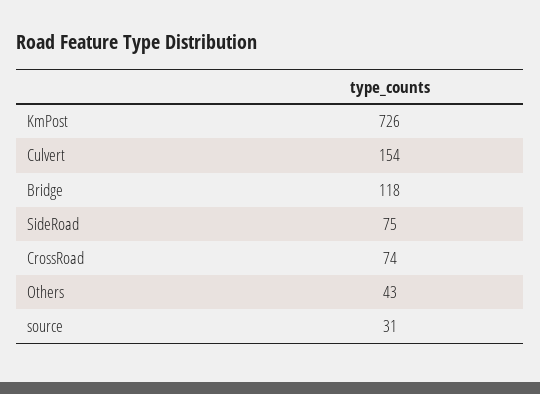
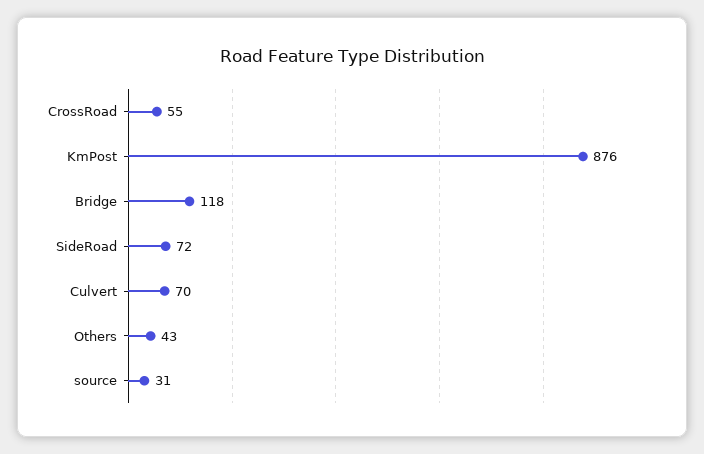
KmPost: 726 -> 876
Culvert: 154 -> 70
SideRoad: 75 -> 72
CrossRoad: 74 -> 55

